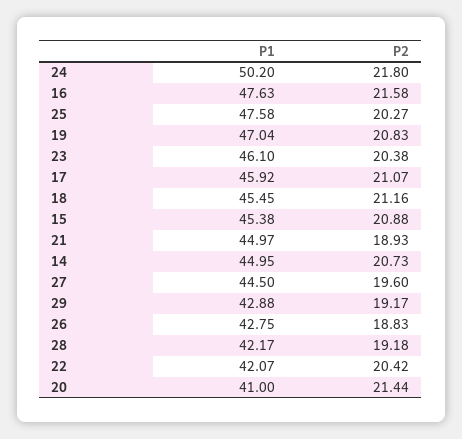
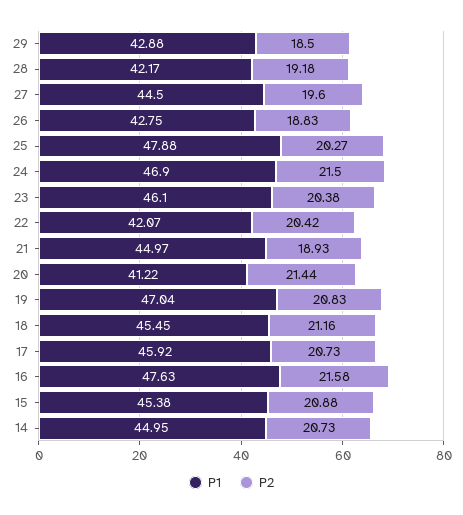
P1, 24: 50.2 -> 46.9
P2, 24: 21.8 -> 21.5
P1, 25: 47.58 -> 47.88
P2, 17: 21.07 -> 20.73
P2, 29: 19.17 -> 18.5
P1, 20: 41 -> 41.22

